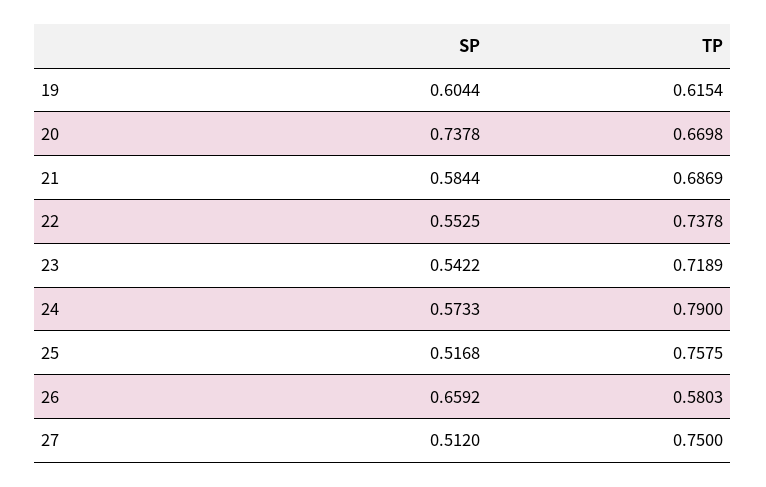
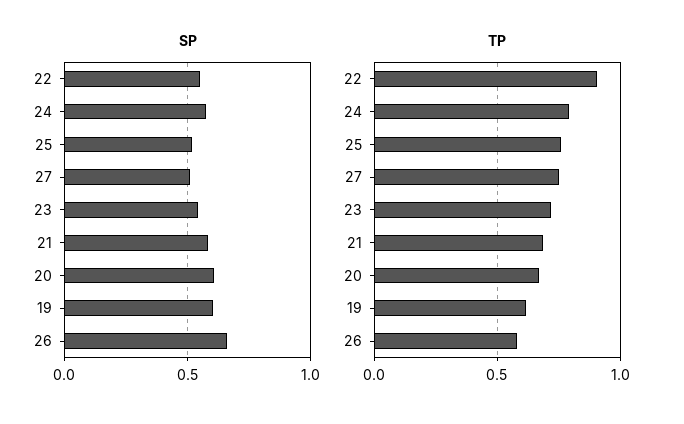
SP, 20: 0.7378 -> 0.6
TP, 22: 0.7378 -> 0.9

